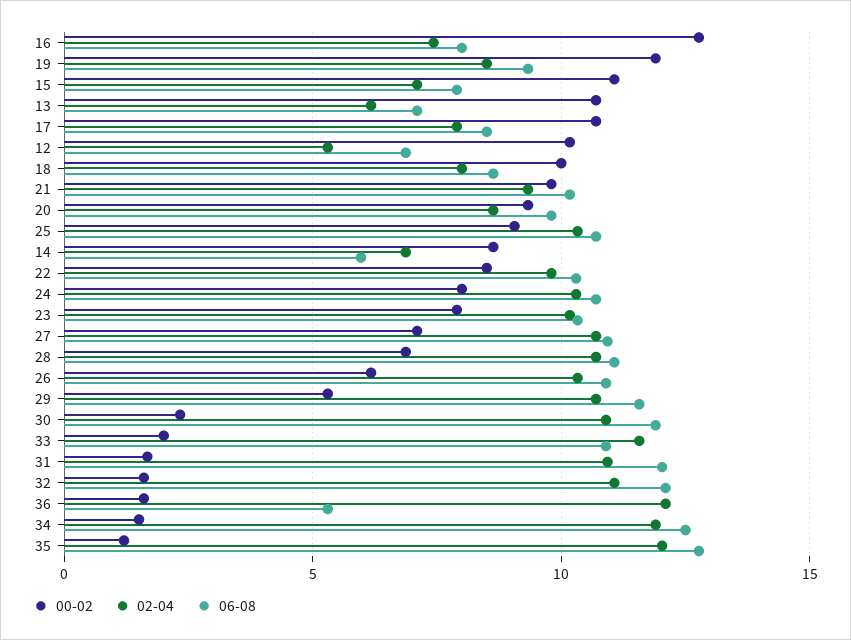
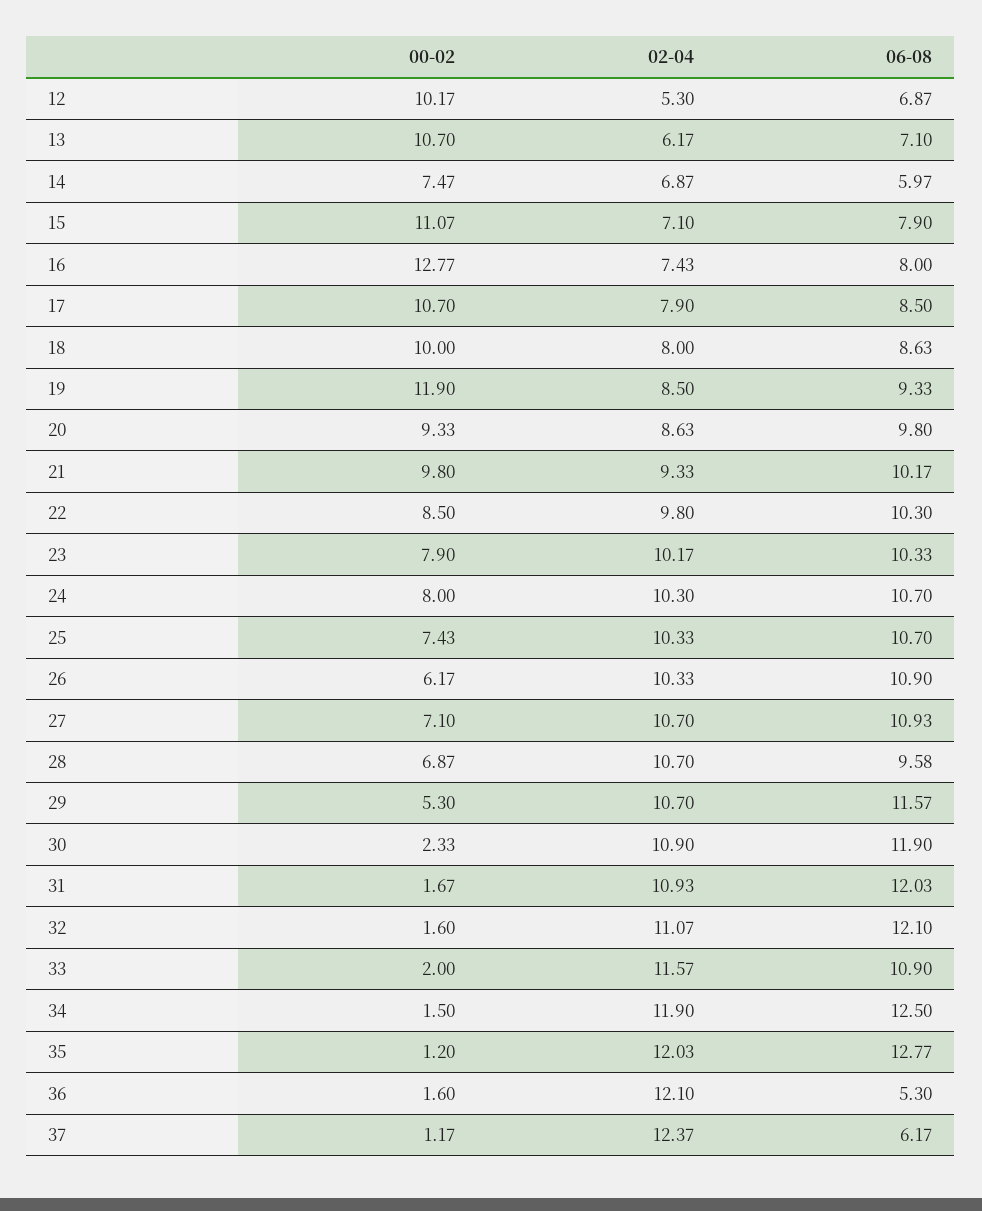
00-02, 25: 9 -> 7.43
00-02, 14: 8.5 -> 7.47
06-08, 28: 11 -> 9.58
00-02, 37: none -> 1.17
02-04, 37: none -> 12.37
06-08, 37: none -> 6.17

